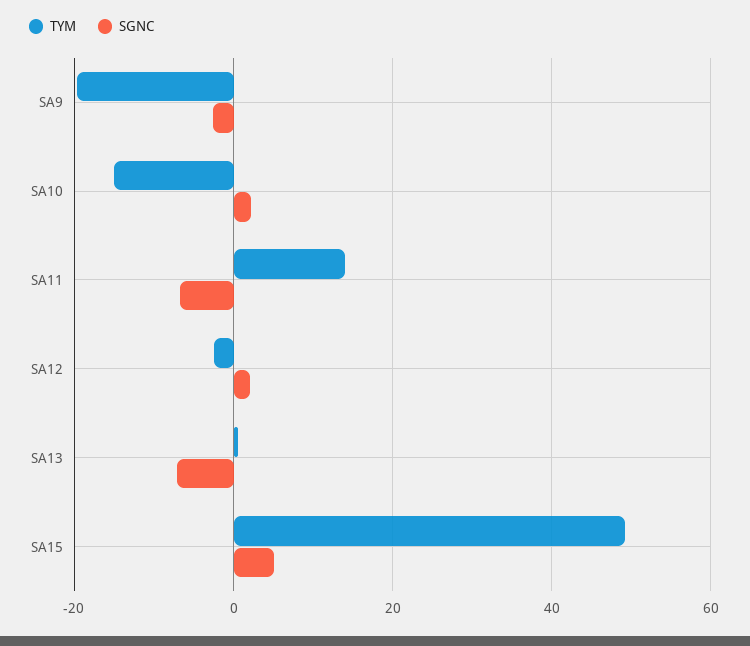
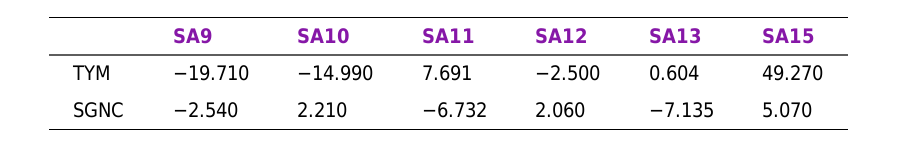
TYM, SA11: 14 -> 7.691

